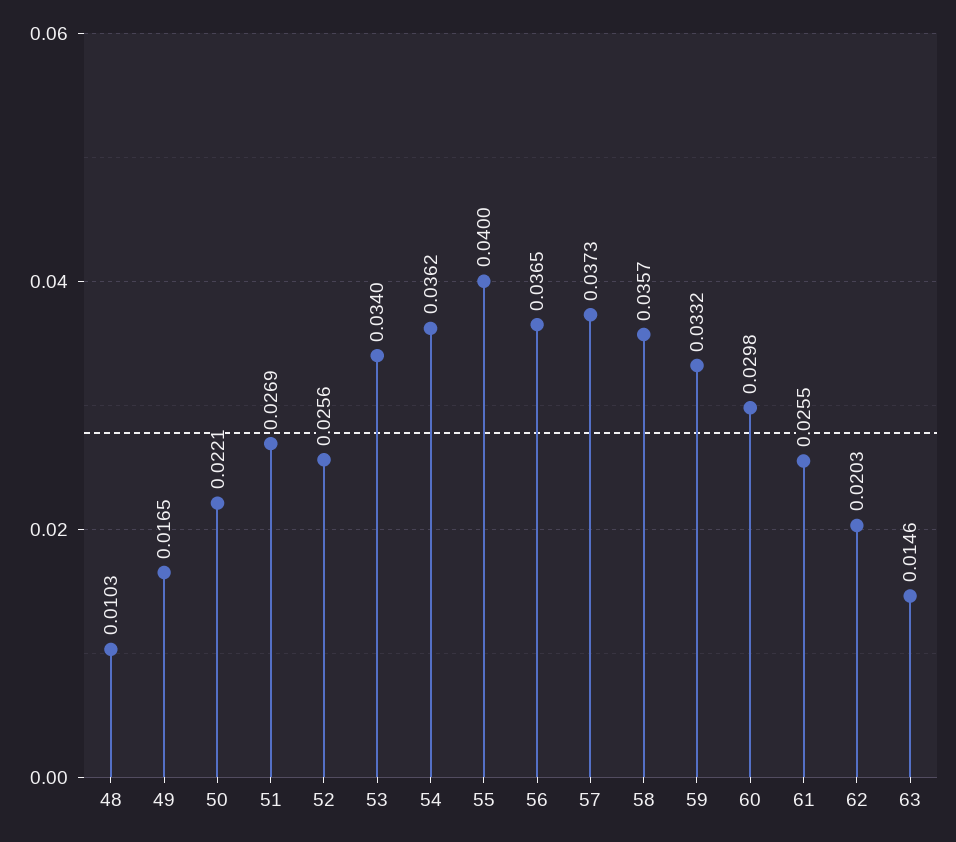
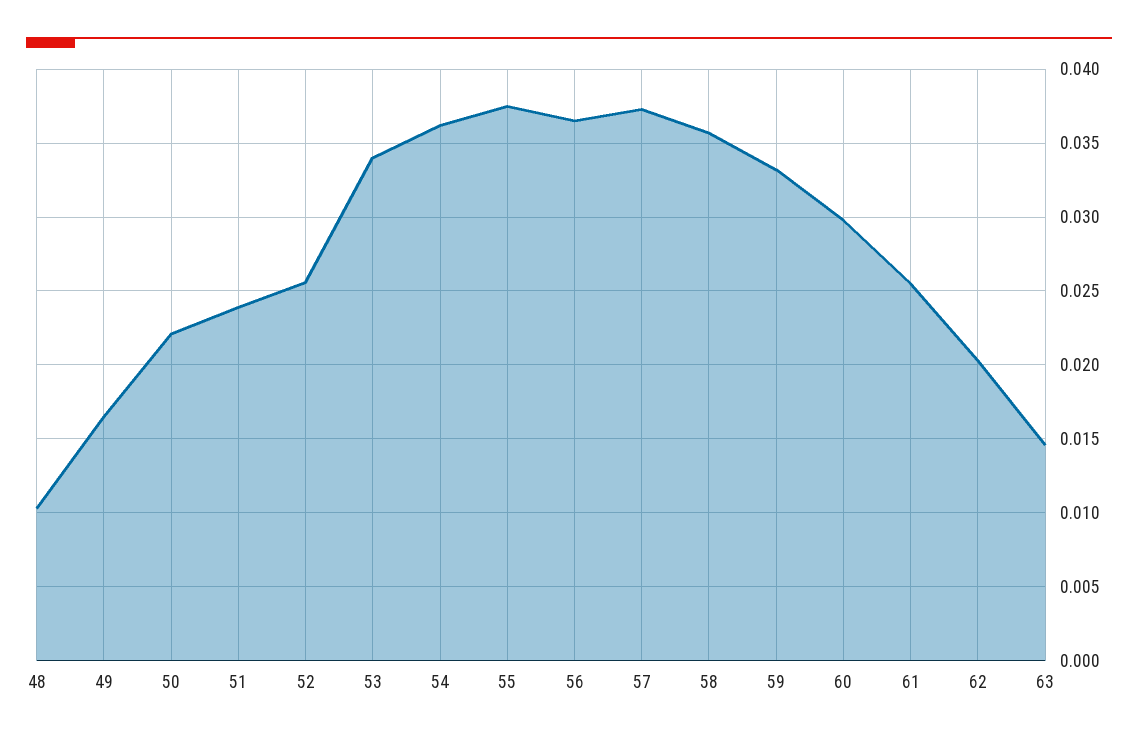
51: 0.0269 -> 0.024
55: 0.04 -> 0.0375

